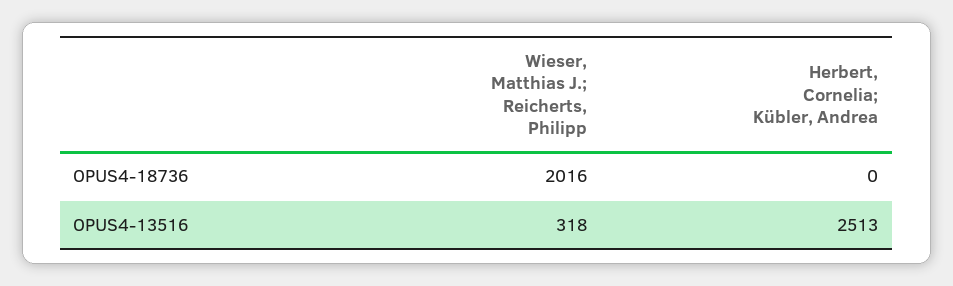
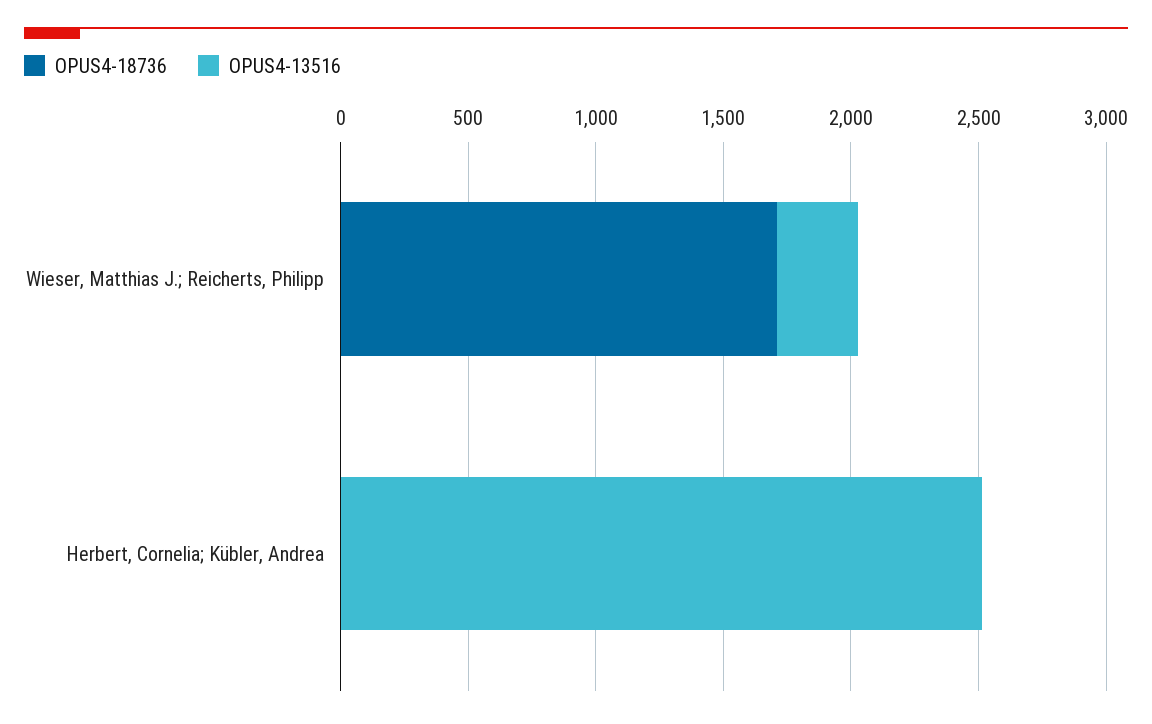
OPUS4-18736, Wieser, Matthias J.; Reicherts, Philipp: 2016 -> 1700

